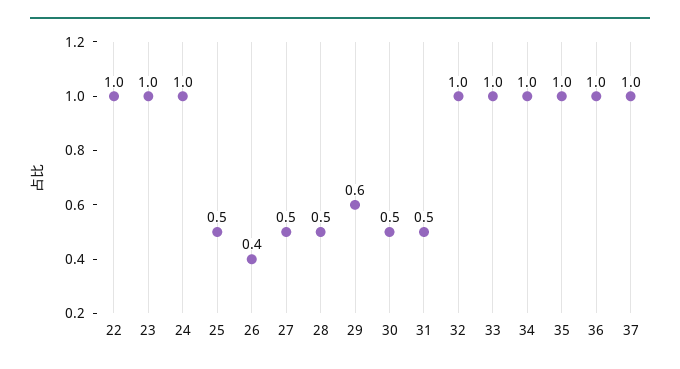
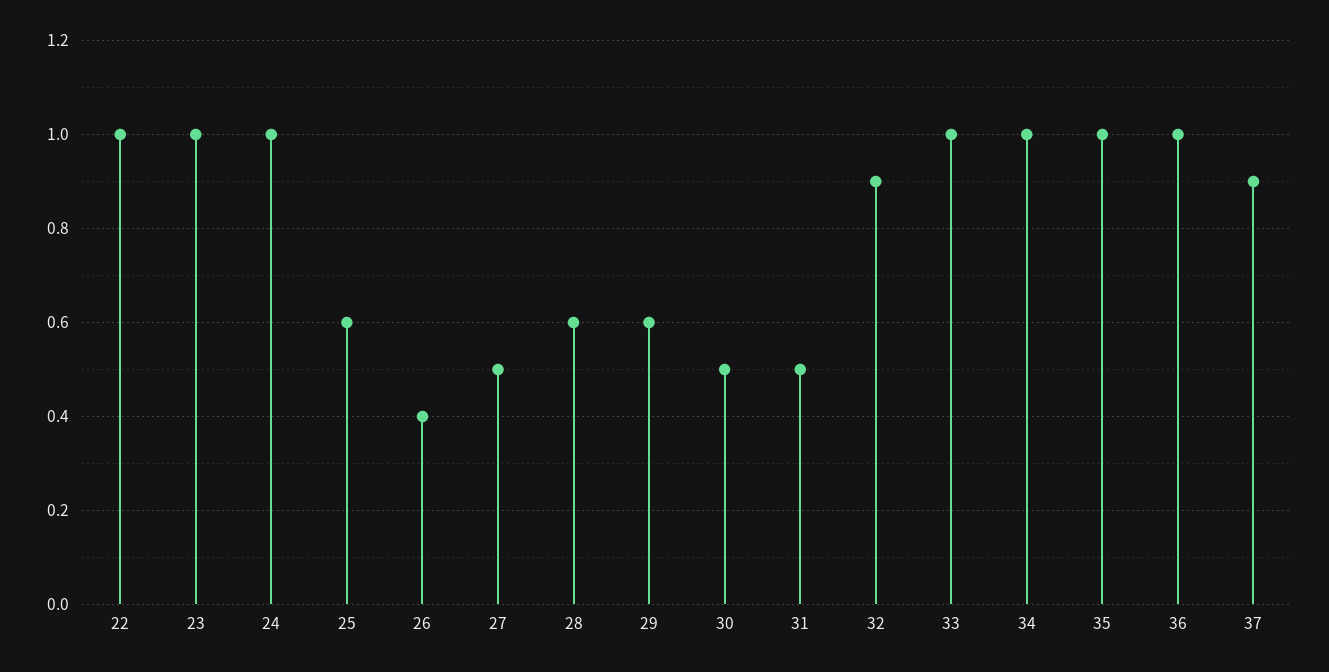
25: 0.5 -> 0.6
28: 0.5 -> 0.6
32: 1 -> 0.9
37: 1 -> 0.9

